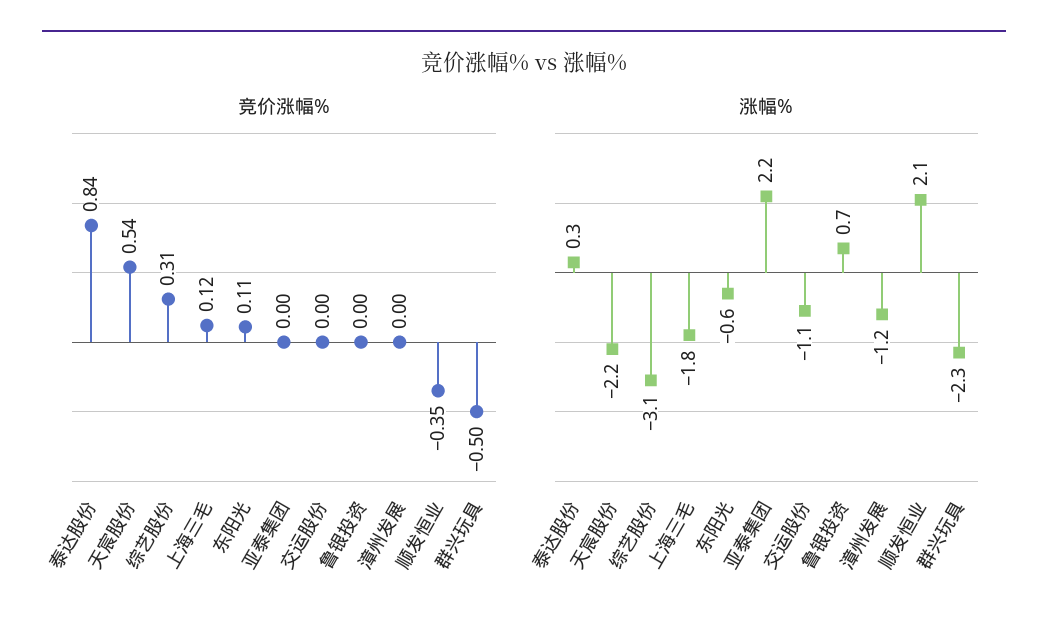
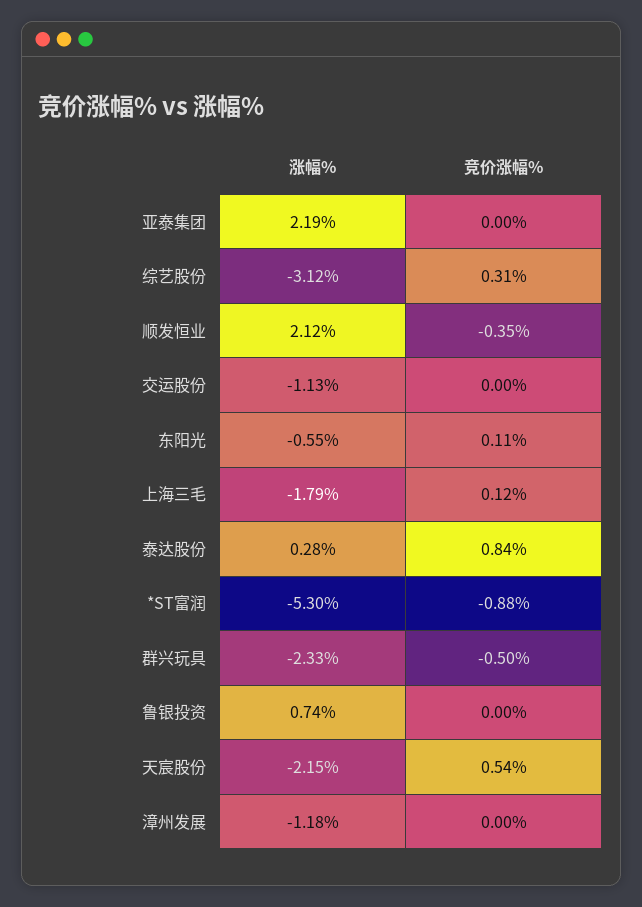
涨幅%, *ST富润: none -> -5.3
竞价涨幅%, *ST富润: none -> -0.88

